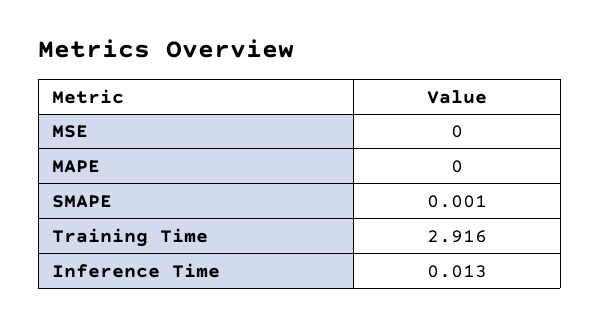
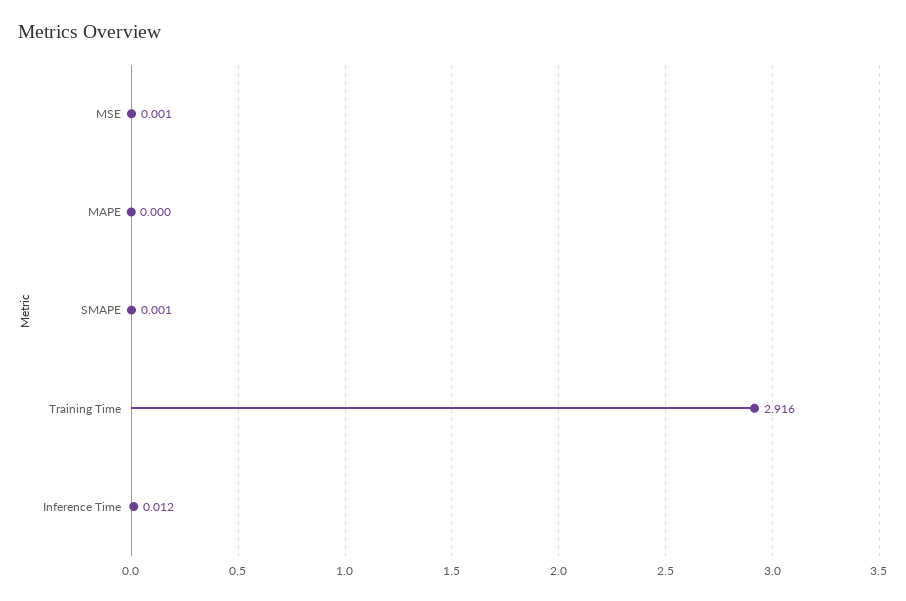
MSE: 0 -> 0.001
Inference Time: 0.013 -> 0.012

